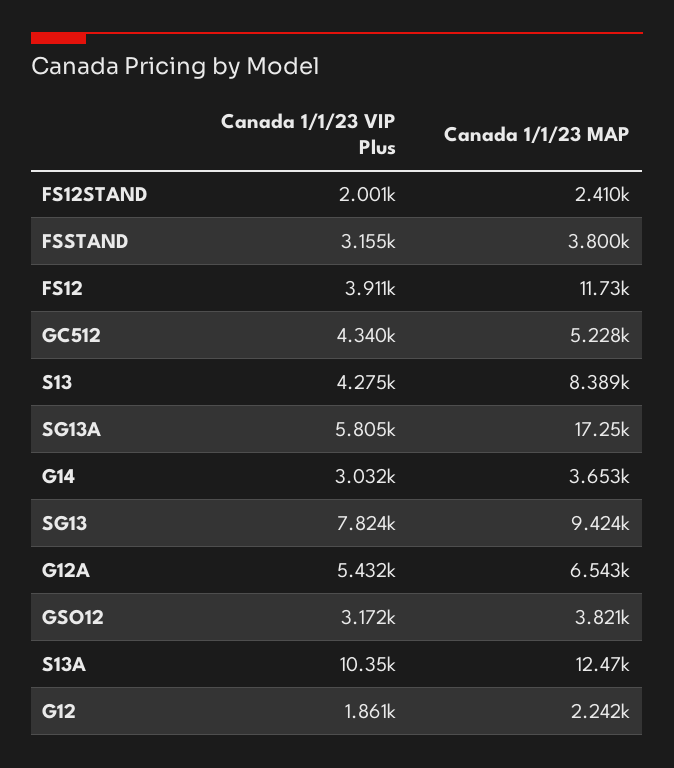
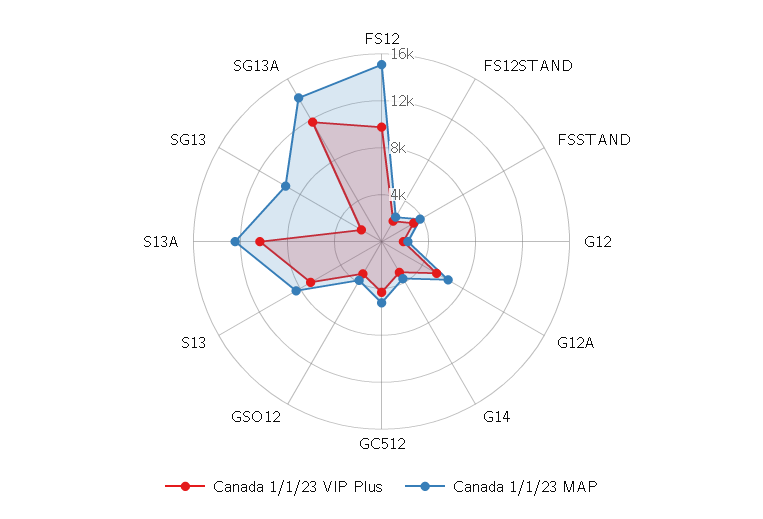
Canada 1/1/23 VIP Plus, FS12: 3911 -> 10000
Canada 1/1/23 MAP, FS12: 11730 -> 15000
Canada 1/1/23 VIP Plus, S13: 4275 -> 7000
Canada 1/1/23 VIP Plus, SG13A: 5805 -> 12000
Canada 1/1/23 MAP, SG13A: 17250 -> 14000
Canada 1/1/23 VIP Plus, SG13: 7824 -> 2000

